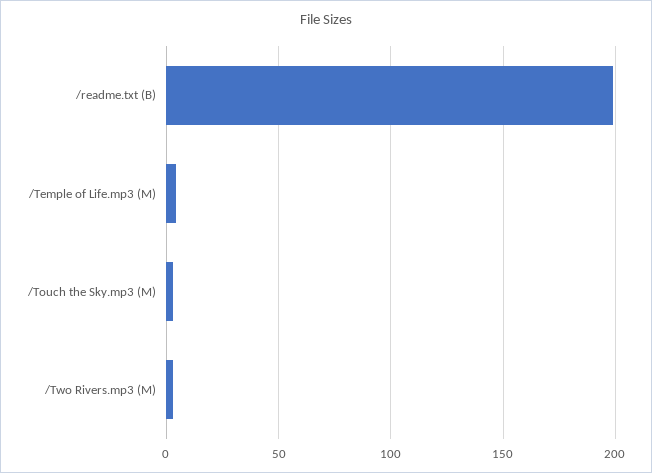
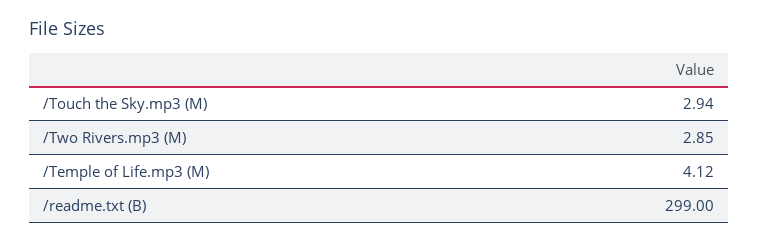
/readme.txt (B): 200 -> 299

